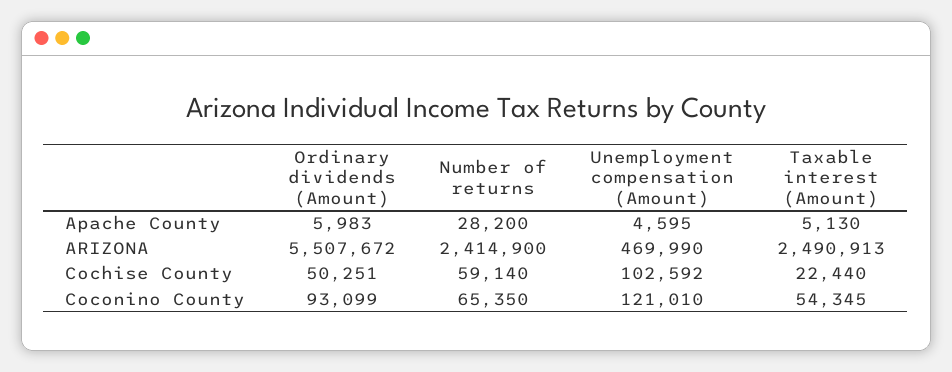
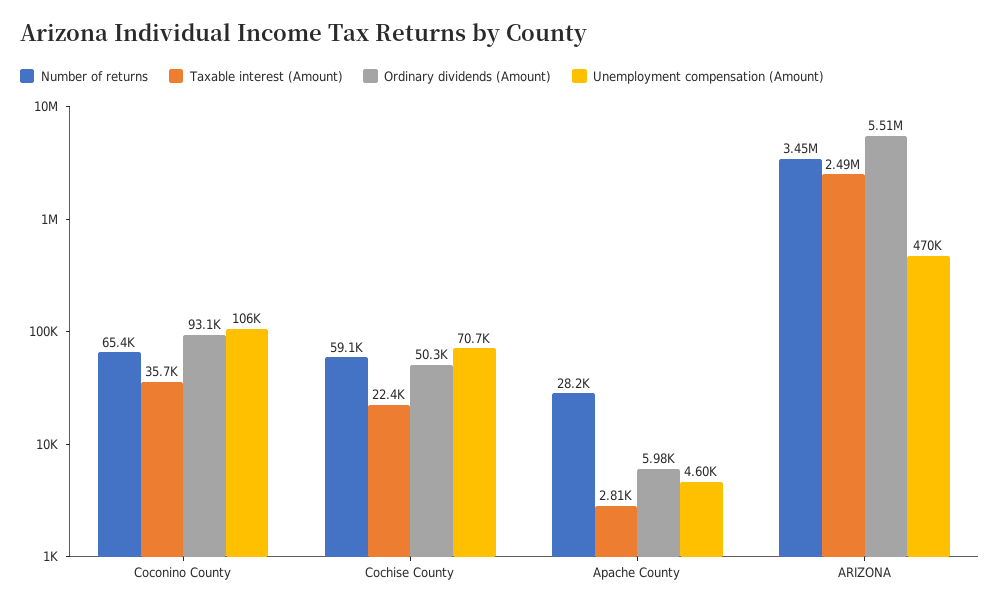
Taxable interest (Amount), Apache County: 5130 -> 2810
Number of returns, ARIZONA: 2414900 -> 3450000
Unemployment compensation (Amount), Cochise County: 102592 -> 70700
Unemployment compensation (Amount), Coconino County: 121010 -> 106000
Taxable interest (Amount), Coconino County: 54345 -> 35700

